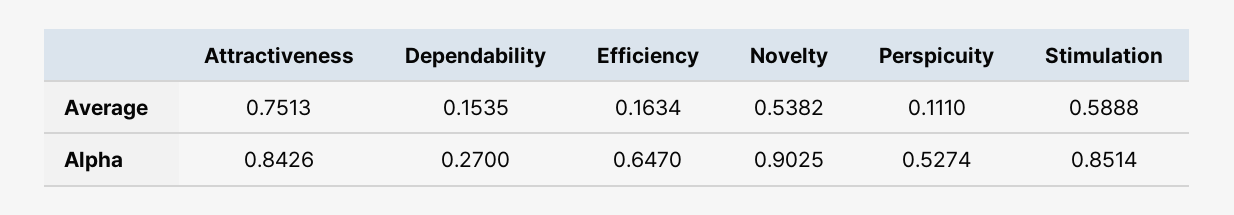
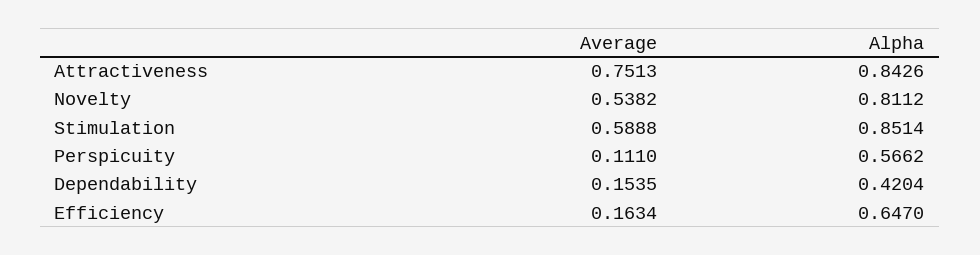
Dependability, Alpha: 0.27 -> 0.4204
Novelty, Alpha: 0.9025 -> 0.8112
Perspicuity, Alpha: 0.5274 -> 0.5662

